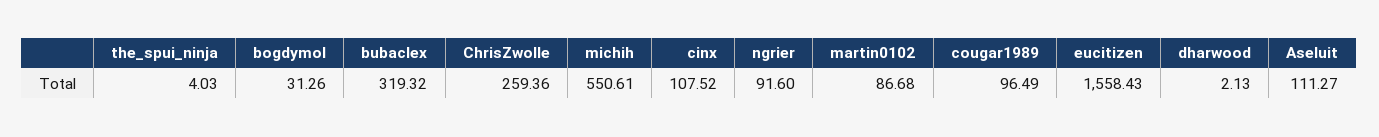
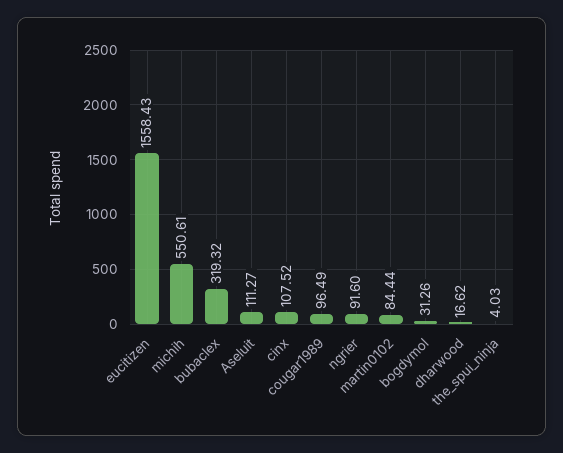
ChrisZwolle: 259.36 -> none
martin0102: 86.68 -> 84.44
dharwood: 2.13 -> 16.62

